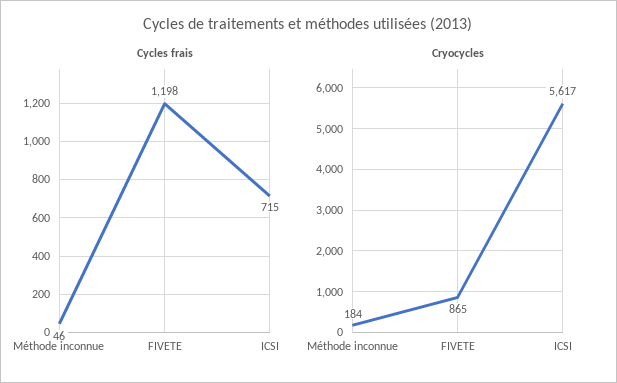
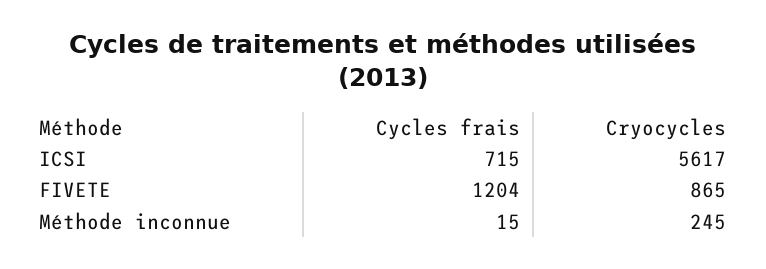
Cycles frais, Méthode inconnue: 46 -> 15
Cycles frais, FIVETE: 1198 -> 1204
Cryocycles, Méthode inconnue: 184 -> 245

